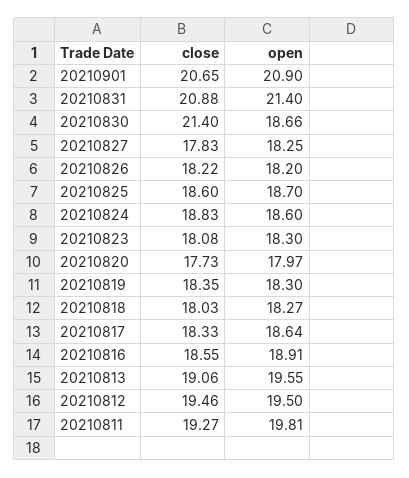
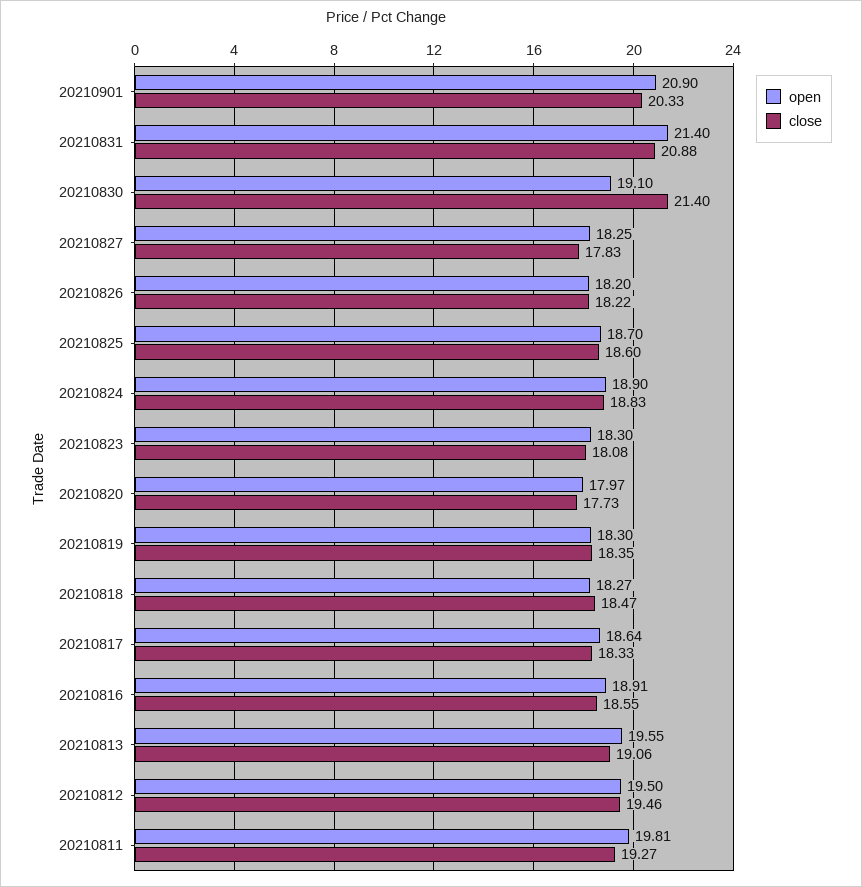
close, 20210901: 20.65 -> 20.33
open, 20210830: 18.66 -> 19.1
open, 20210824: 18.6 -> 18.9
close, 20210818: 18.03 -> 18.47

